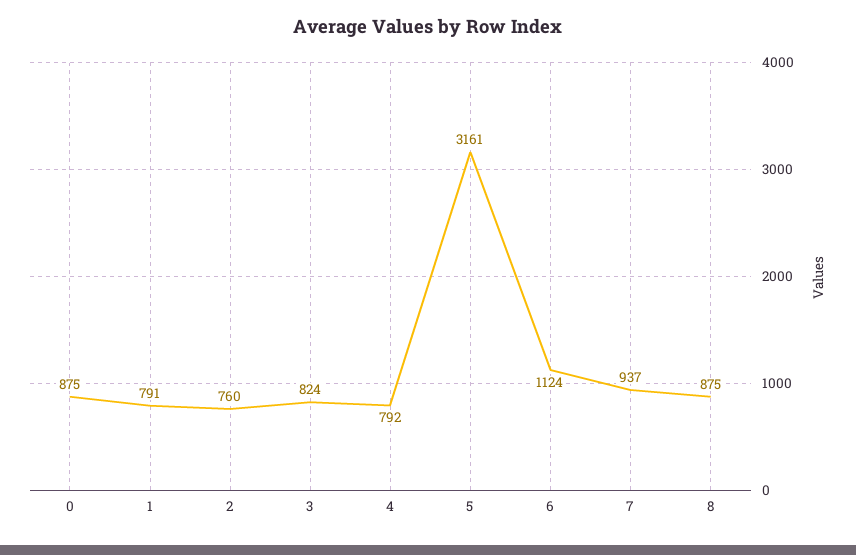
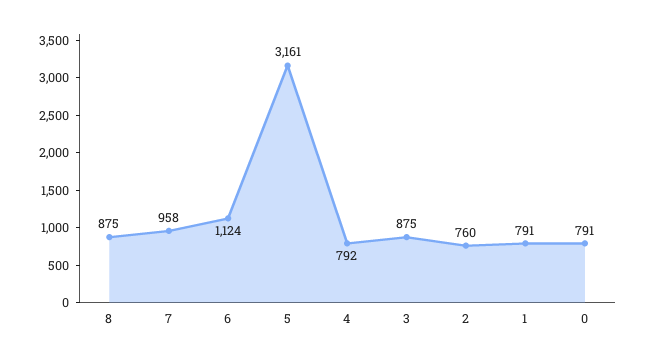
0: 875 -> 791
3: 824 -> 875
7: 937 -> 958

